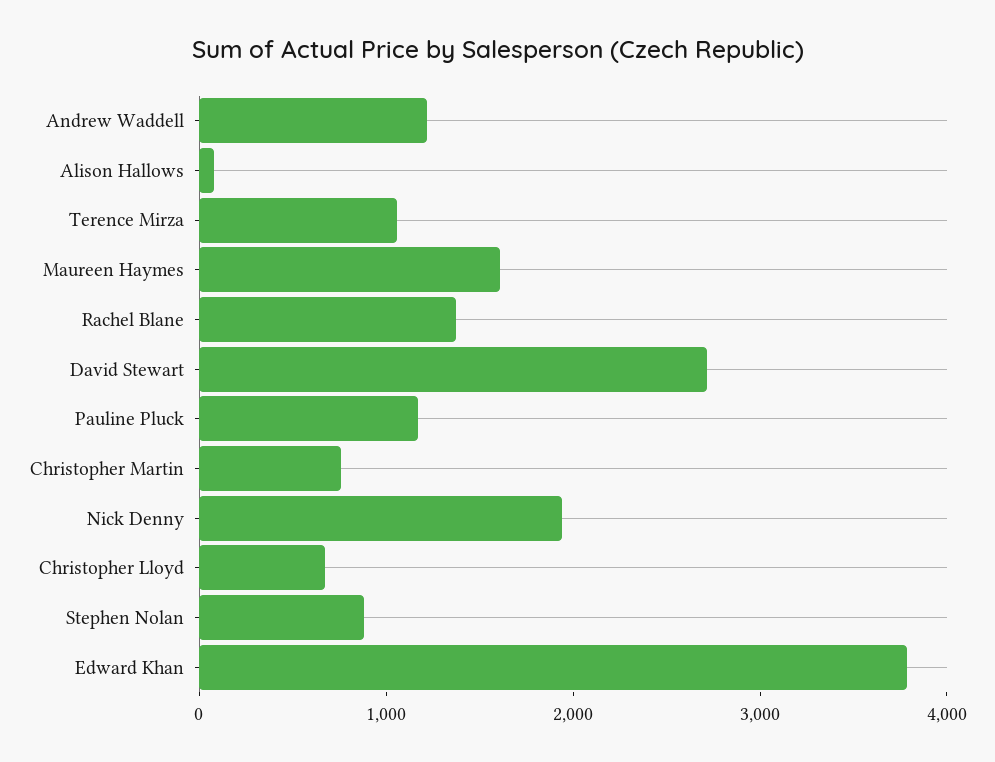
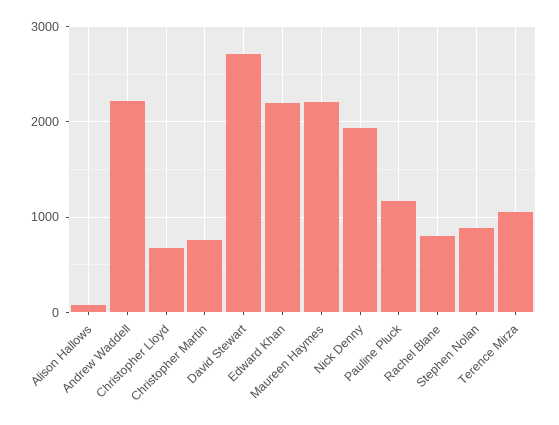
Andrew Waddell: 1200 -> 2200
Maureen Haymes: 1600 -> 2200
Rachel Blane: 1400 -> 800
Edward Khan: 3800 -> 2200

